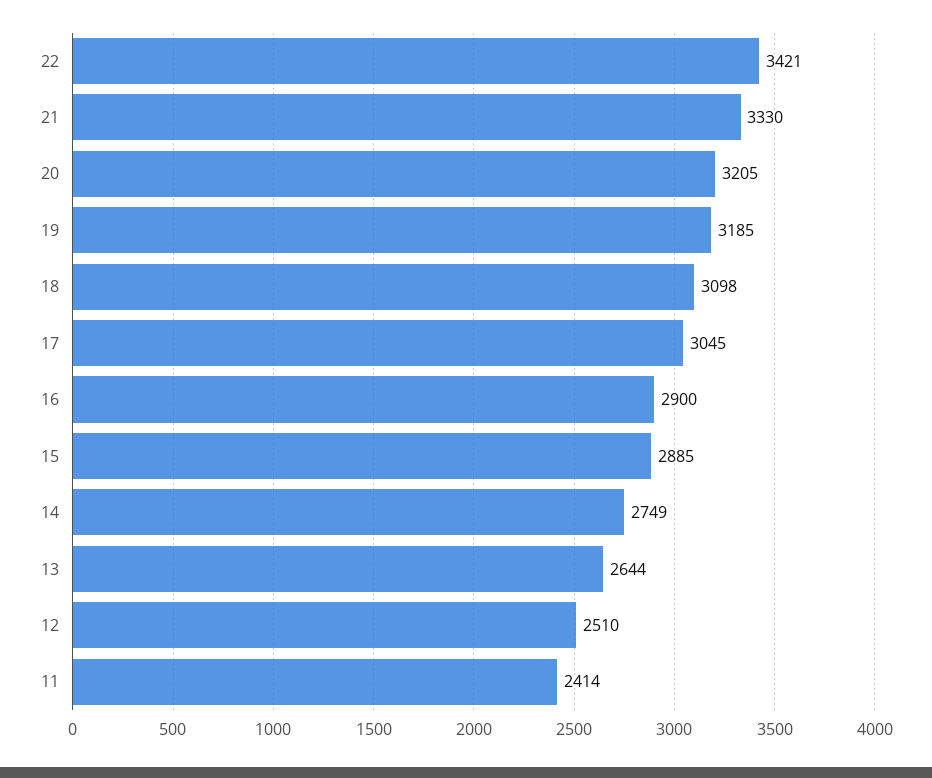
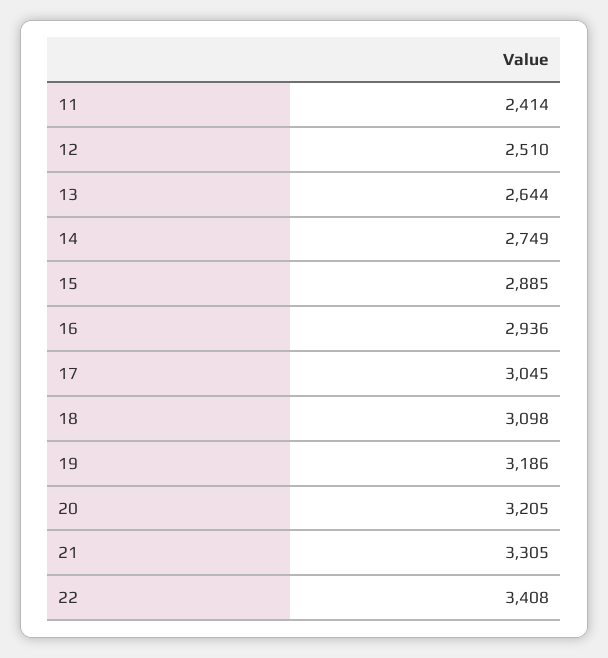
22: 3421 -> 3408
21: 3330 -> 3305
19: 3185 -> 3186
16: 2900 -> 2936

